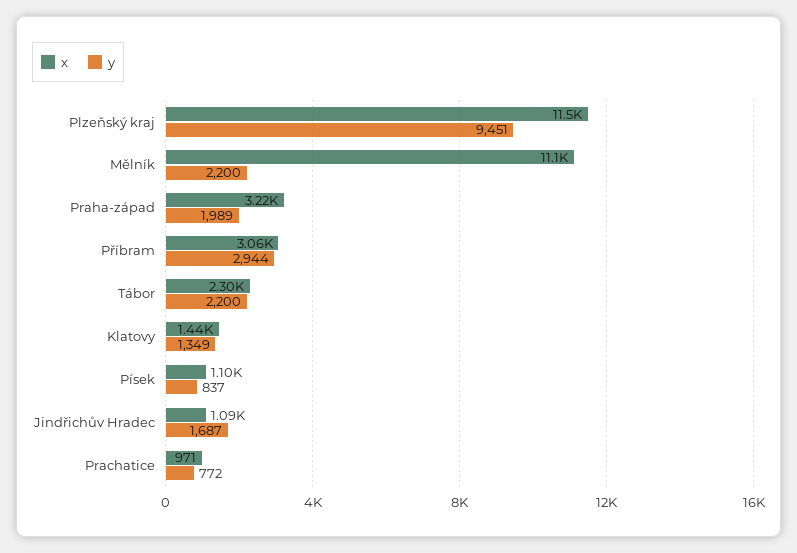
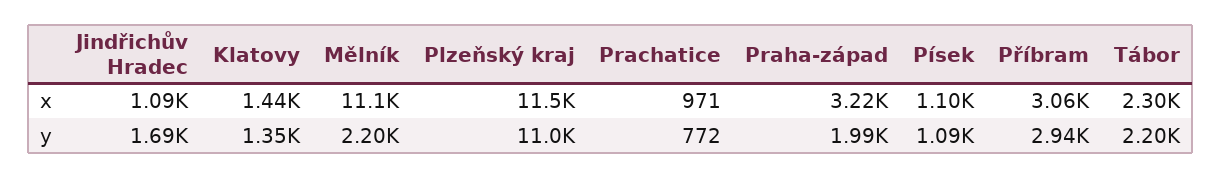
y, Plzeňský kraj: 9451 -> 11000
y, Písek: 837 -> 1090

